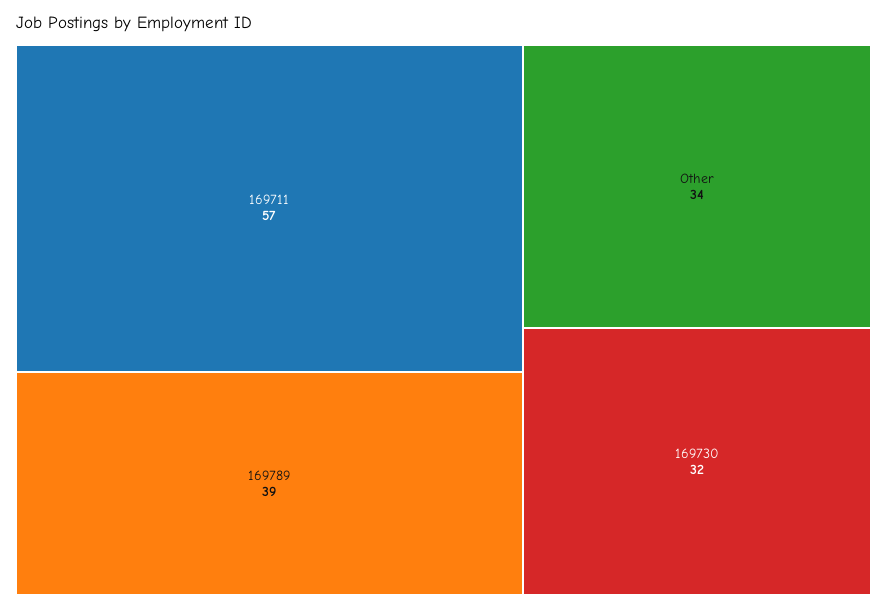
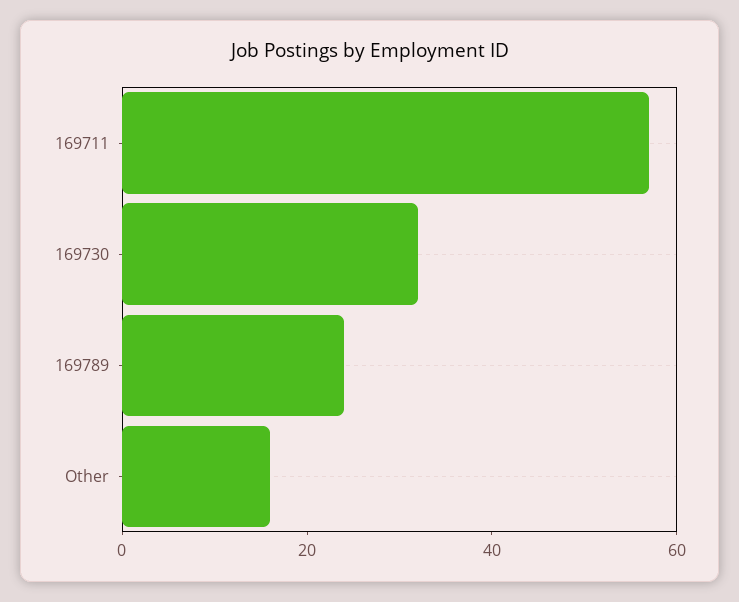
169789: 39 -> 25
Other: 34 -> 15

